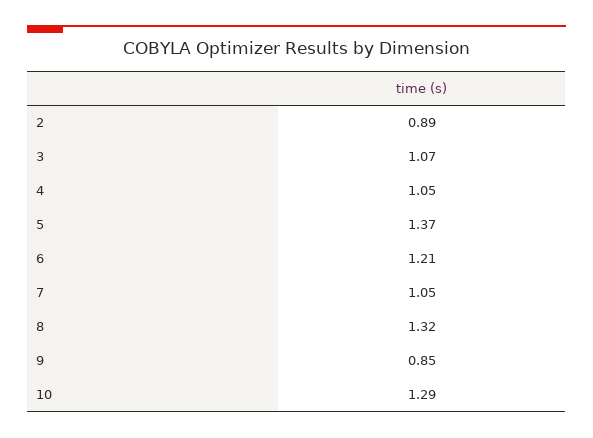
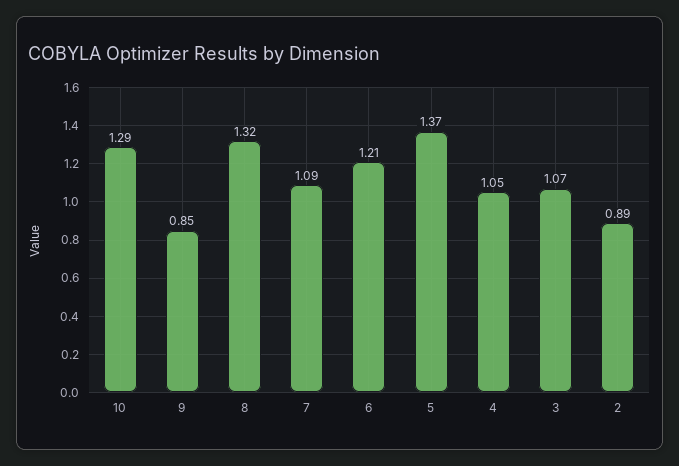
7: 1.05 -> 1.09

